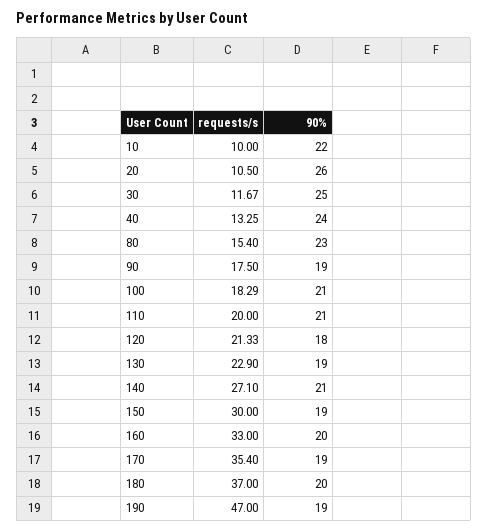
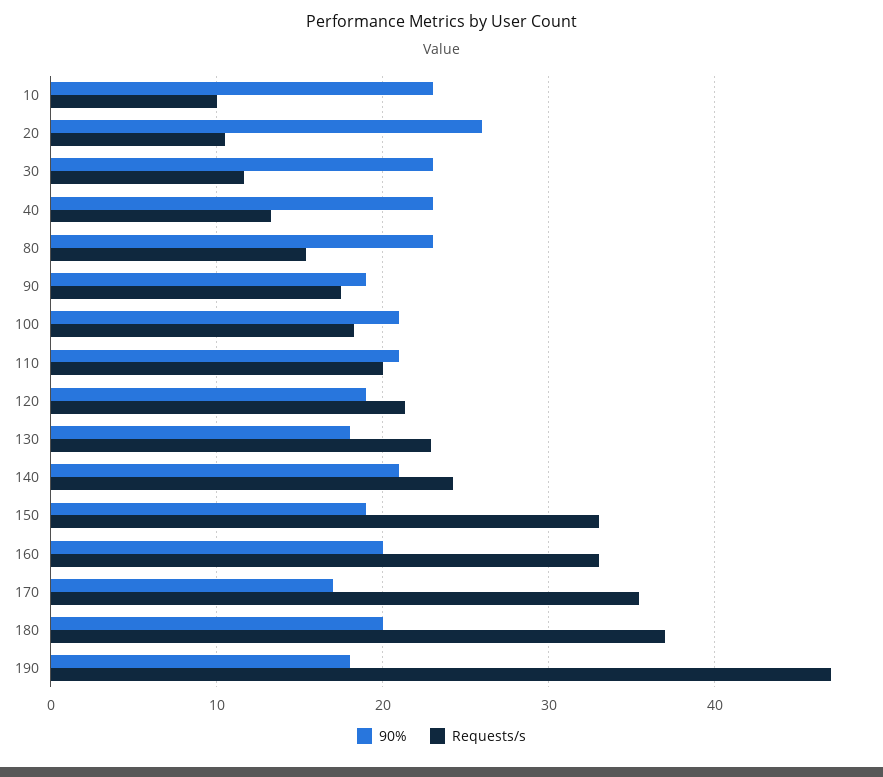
90%, 10: 22 -> 23
90%, 30: 25 -> 23
90%, 40: 24 -> 23
90%, 120: 18 -> 19
90%, 130: 19 -> 18
requests/s, 140: 27.1 -> 24
requests/s, 150: 30 -> 33
90%, 170: 19 -> 17
90%, 190: 19 -> 18

